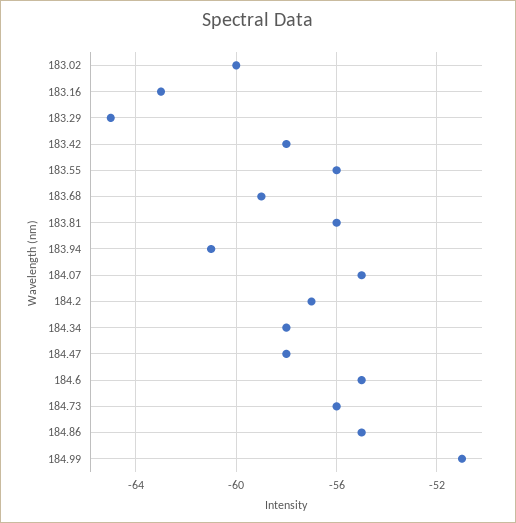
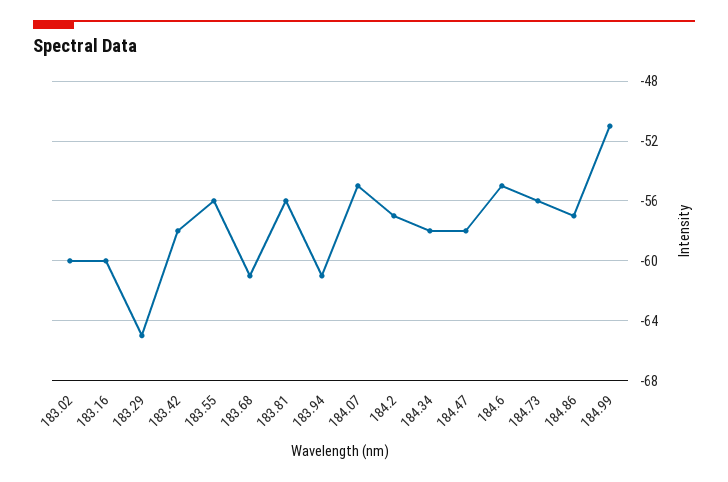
183.16: -63 -> -60
183.68: -59 -> -61
184.86: -55 -> -57

